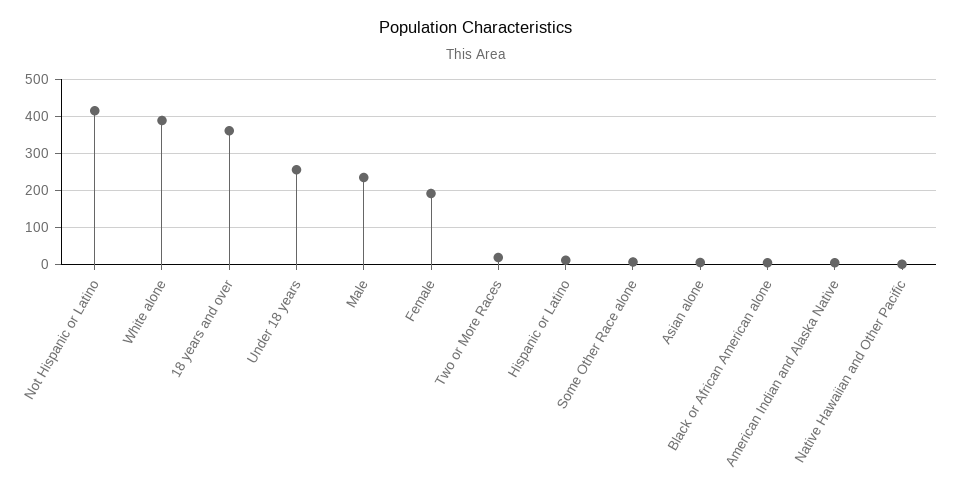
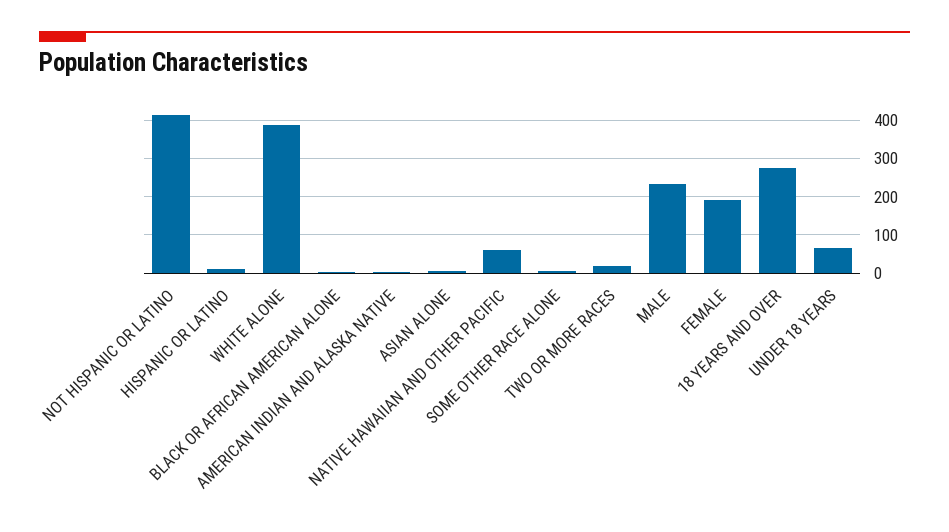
18 years and over: 360 -> 280
Under 18 years: 260 -> 60
Native Hawaiian and Other Pacific: 0 -> 60

